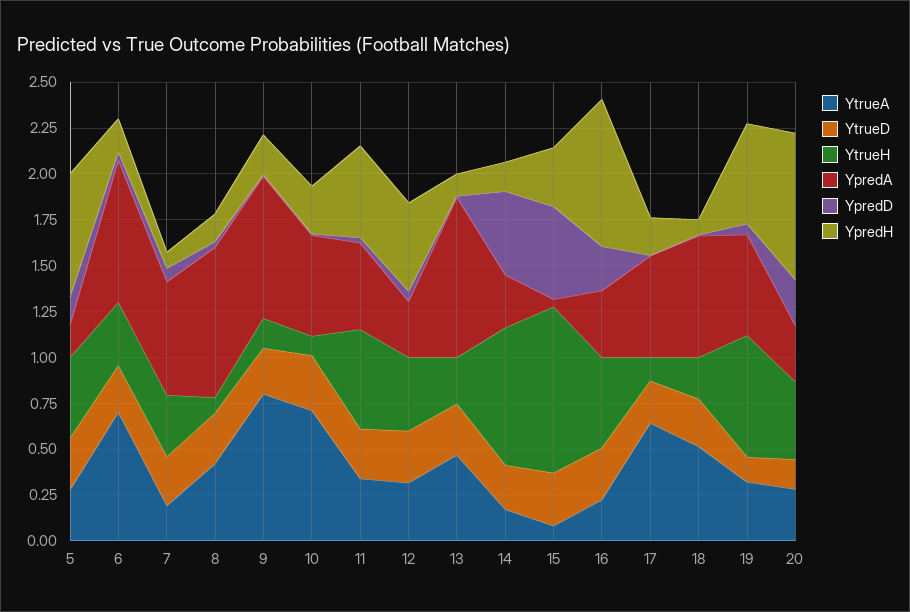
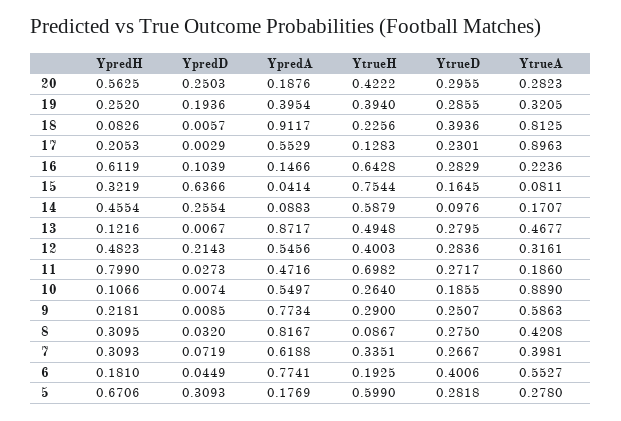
YtrueH, 5: 0.45 -> 0.599
YpredD, 5: 0.15 -> 0.3093
YtrueA, 6: 0.7 -> 0.5527
YtrueD, 6: 0.25 -> 0.4006
YtrueH, 6: 0.35 -> 0.1925
YtrueA, 7: 0.2 -> 0.3981
YpredH, 7: 0.1 -> 0.3093
YpredH, 8: 0.15 -> 0.3095
YtrueA, 9: 0.8 -> 0.5863
YtrueH, 9: 0.15 -> 0.29
YtrueA, 10: 0.7 -> 0.889
YtrueD, 10: 0.3 -> 0.1855
YtrueH, 10: 0.1 -> 0.264
YpredH, 10: 0.25 -> 0.1066
YtrueA, 11: 0.35 -> 0.186
YtrueH, 11: 0.55 -> 0.6982
YpredH, 11: 0.5 -> 0.799
YpredA, 12: 0.3 -> 0.5456
YpredD, 12: 0.05 -> 0.2143
YtrueH, 13: 0.25 -> 0.4948
YtrueD, 14: 0.25 -> 0.0976
YtrueH, 14: 0.75 -> 0.5879
YpredA, 14: 0.3 -> 0.0883
YpredD, 14: 0.45 -> 0.2554
YpredH, 14: 0.15 -> 0.4554
YtrueD, 15: 0.3 -> 0.1645
YtrueH, 15: 0.9 -> 0.7544
YpredD, 15: 0.5 -> 0.6366
YtrueH, 16: 0.5 -> 0.6428
YpredA, 16: 0.35 -> 0.1466
YpredD, 16: 0.25 -> 0.1039
YpredH, 16: 0.8 -> 0.6119
YtrueA, 17: 0.65 -> 0.8963
YtrueA, 18: 0.5 -> 0.8125
YtrueD, 18: 0.25 -> 0.3936
YpredA, 18: 0.65 -> 0.9117
YtrueD, 19: 0.15 -> 0.2855
YtrueH, 19: 0.65 -> 0.394
YpredA, 19: 0.55 -> 0.3954
YpredD, 19: 0.05 -> 0.1936
YpredH, 19: 0.55 -> 0.252
YtrueD, 20: 0.15 -> 0.2955
YpredA, 20: 0.3 -> 0.1876
YpredH, 20: 0.8 -> 0.5625

